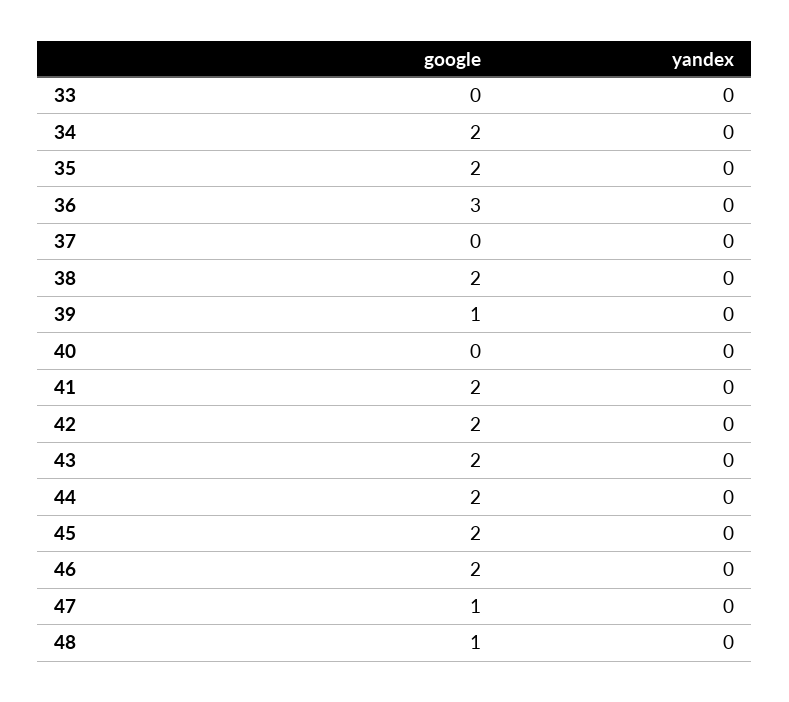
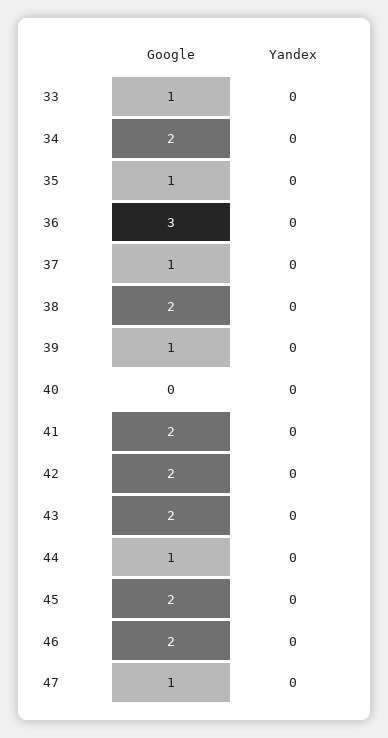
google, 33: 0 -> 1
google, 35: 2 -> 1
google, 37: 0 -> 1
google, 44: 2 -> 1
google, 48: 1 -> none
yandex, 48: 0 -> none

